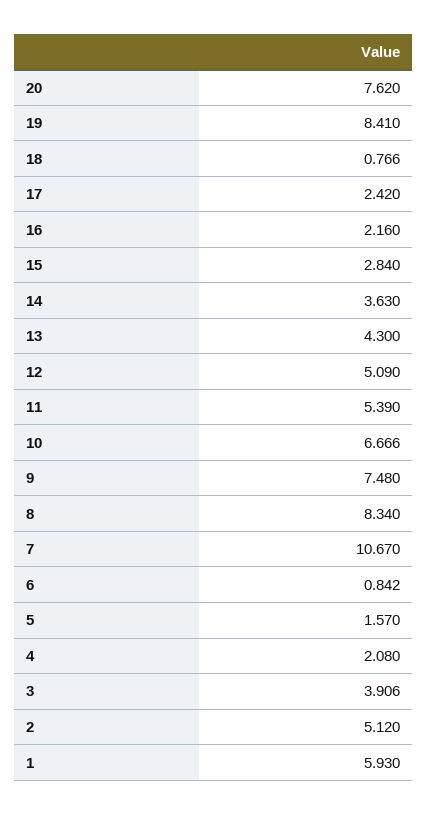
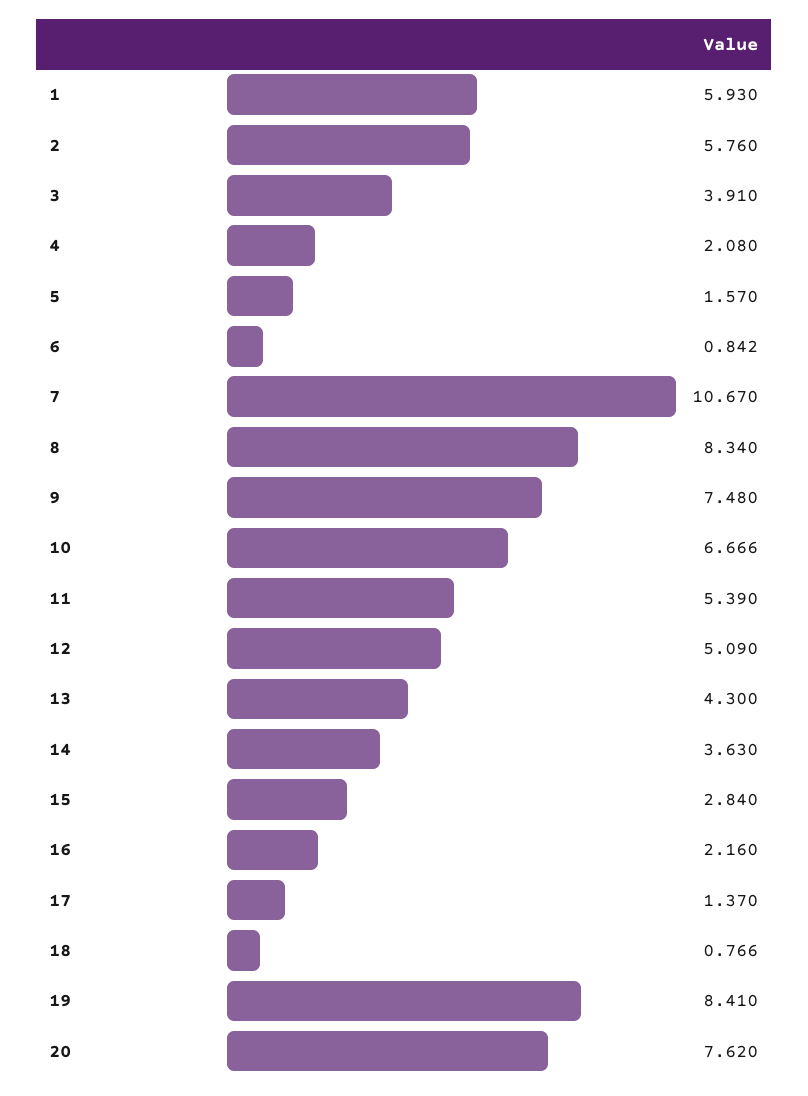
17: 2.42 -> 1.37
3: 3.906 -> 3.91
2: 5.12 -> 5.76

